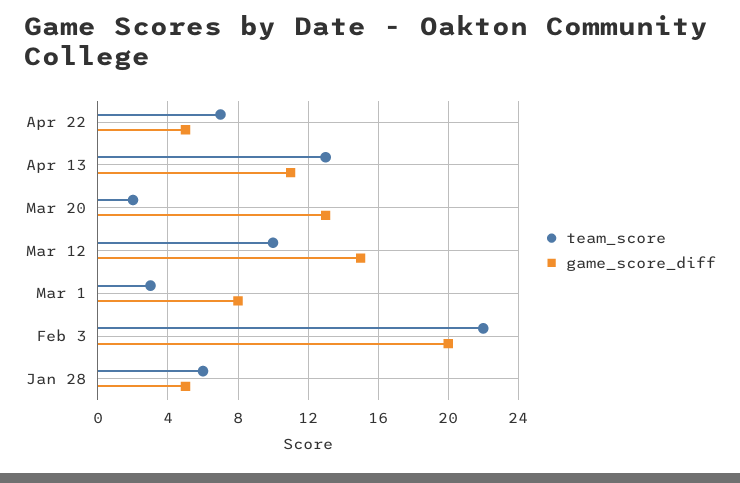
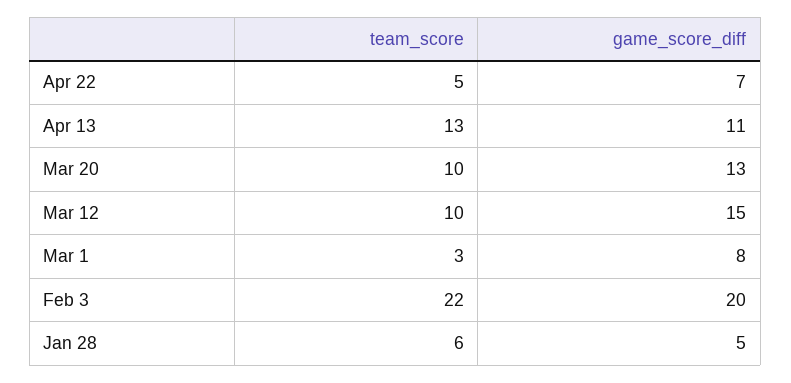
team_score, Apr 22: 7 -> 5
game_score_diff, Apr 22: 5 -> 7
team_score, Mar 20: 2 -> 10

